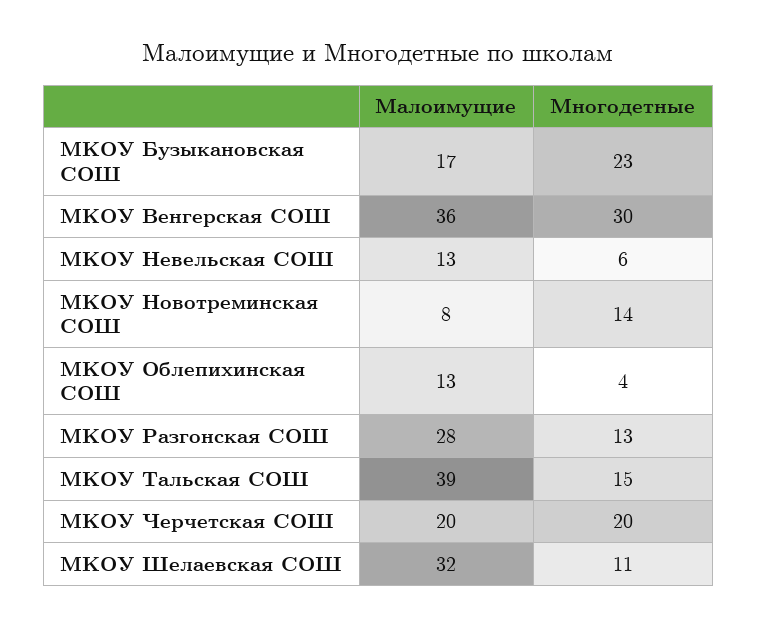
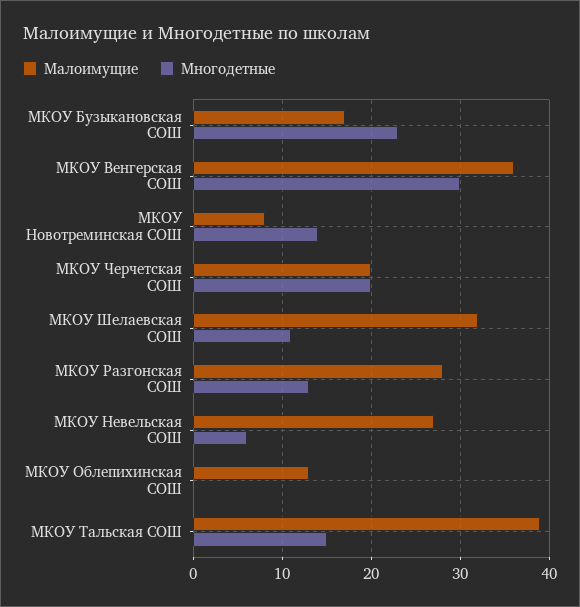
Малоимущие, МКОУ Невельская СОШ: 13 -> 27
Многодетные, МКОУ Облепихинская СОШ: 4 -> 0

